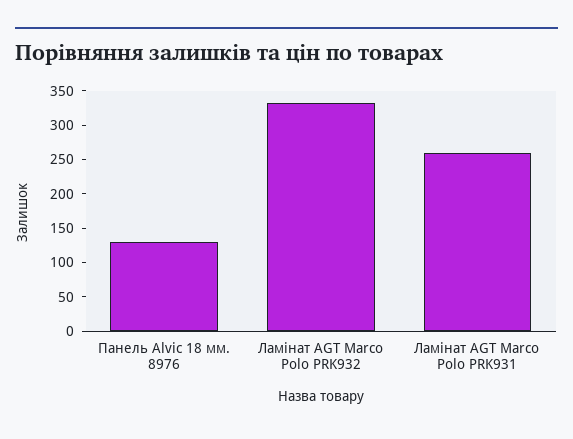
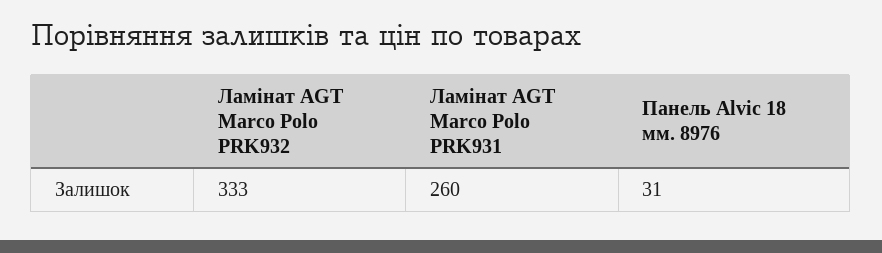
Панель Alvic 18 мм. 8976: 125 -> 31

